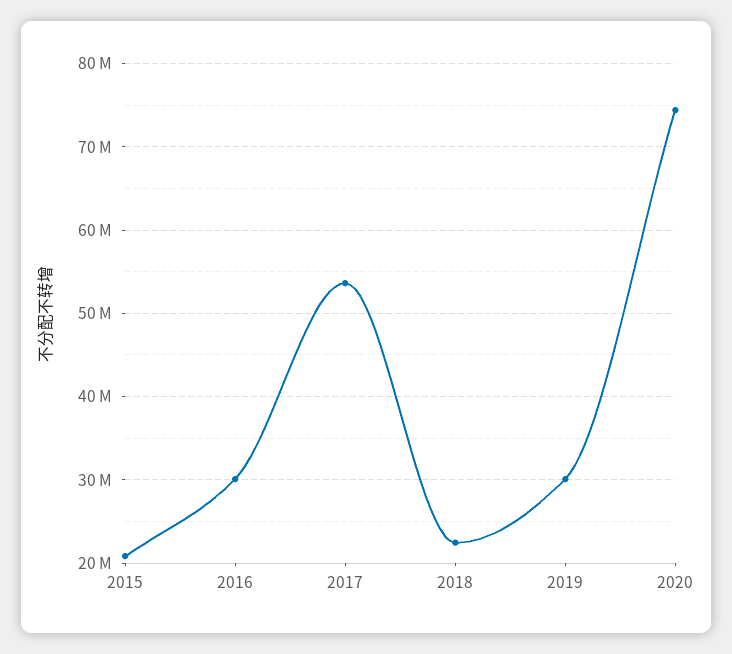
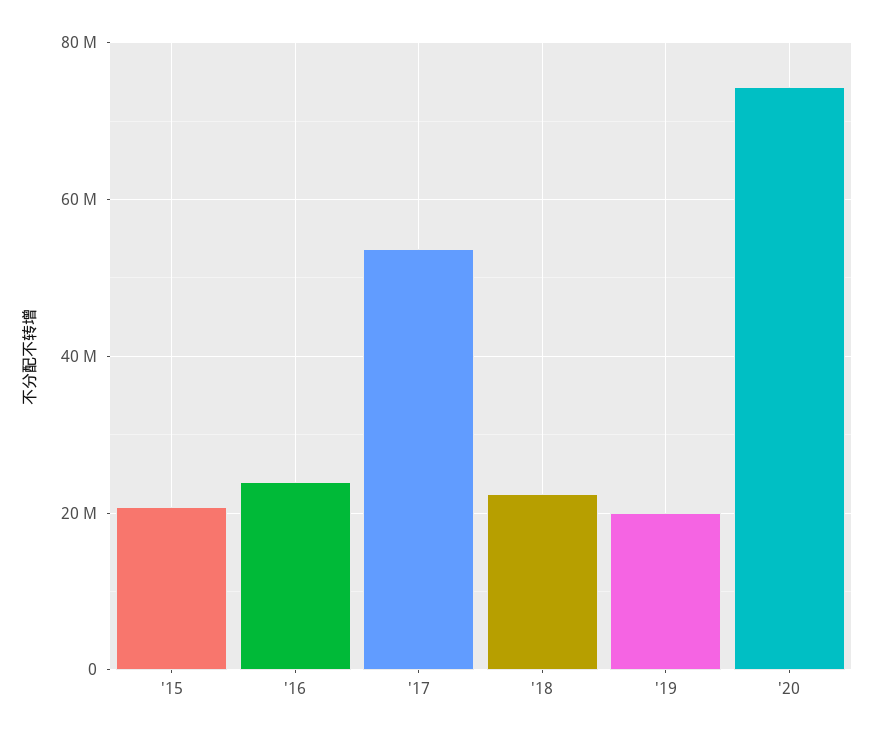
2016: 30000000 -> 24000000
2019: 30000000 -> 20000000

